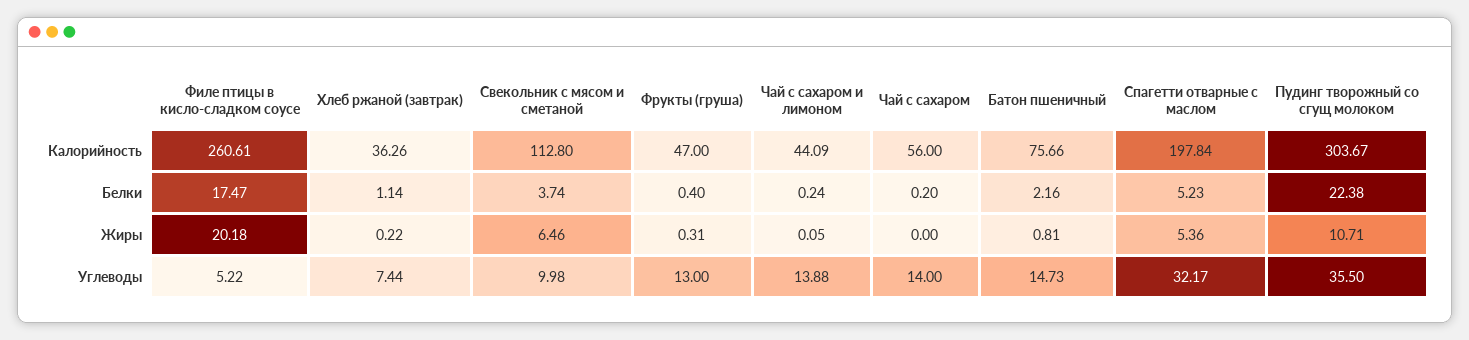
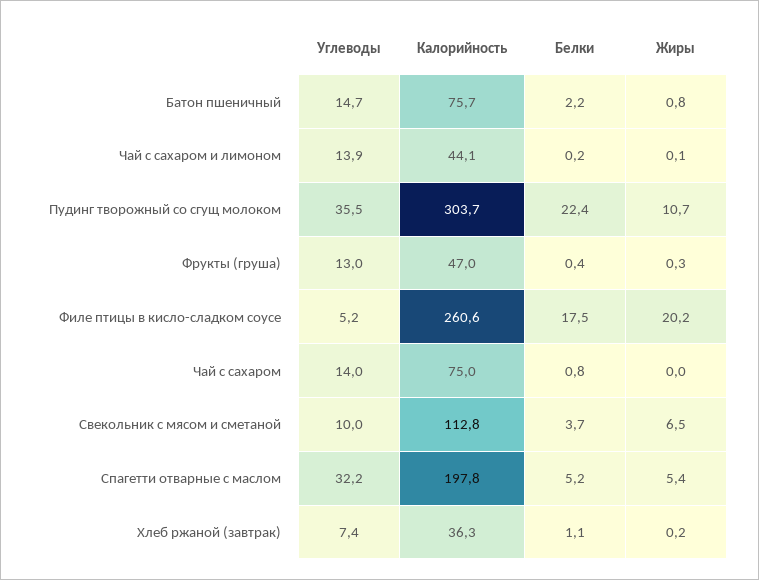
Чай с сахаром, Калорийность: 56 -> 75
Чай с сахаром, Белки: 0.2 -> 0.8

